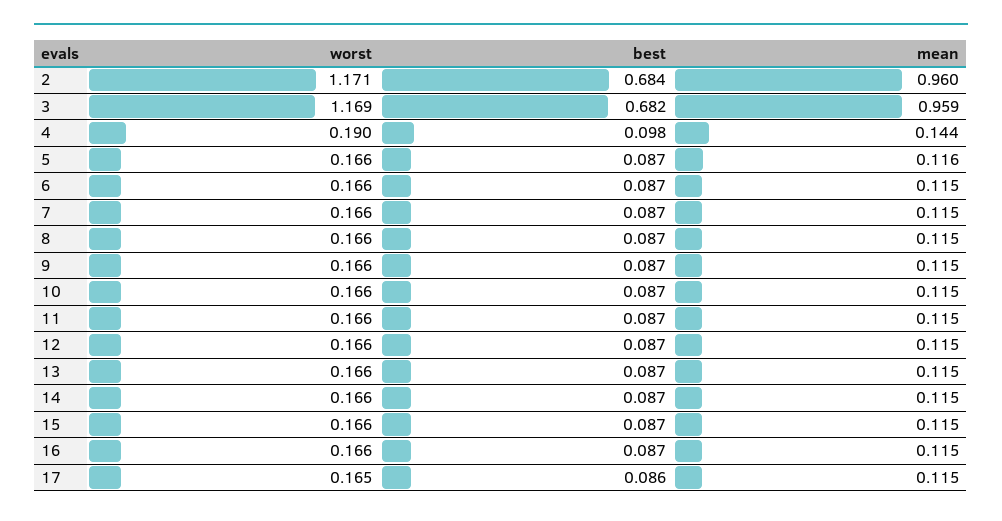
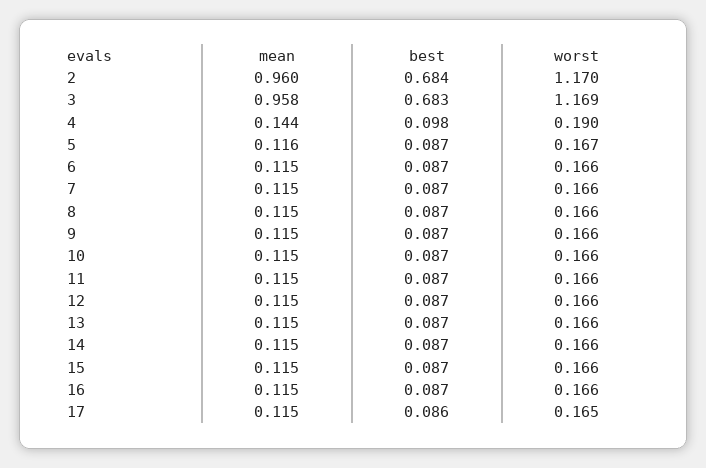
worst, 2: 1.171 -> 1.17
best, 3: 0.682 -> 0.683
mean, 3: 0.959 -> 0.958
worst, 5: 0.166 -> 0.167

